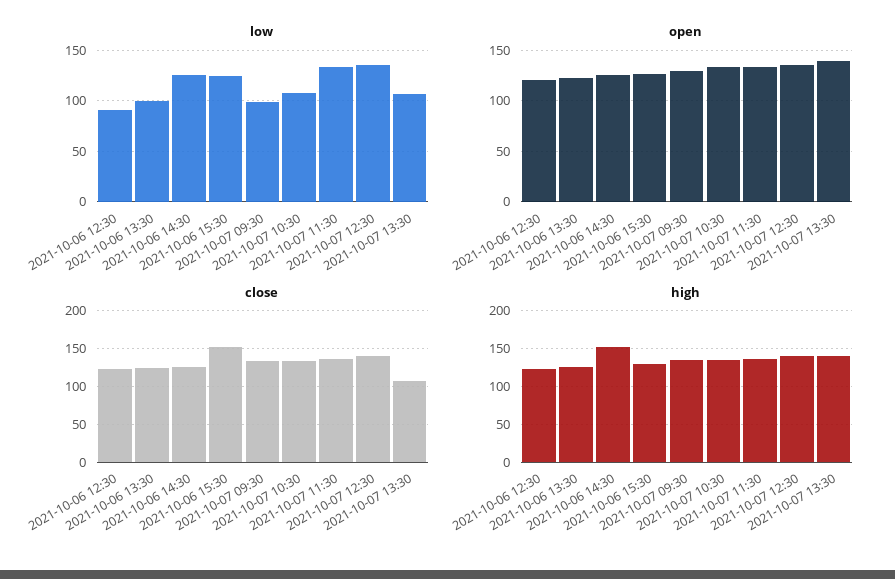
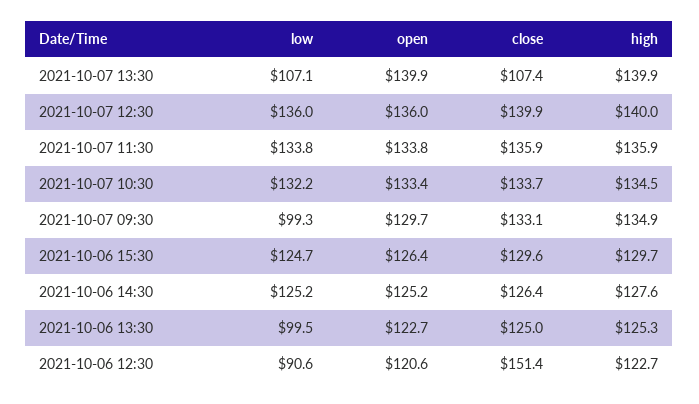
low, 2021-10-07 10:30: 110 -> 132.2
close, 2021-10-06 12:30: 120 -> 151.4
close, 2021-10-06 15:30: 150 -> 129.6
high, 2021-10-06 14:30: 150 -> 127.6

